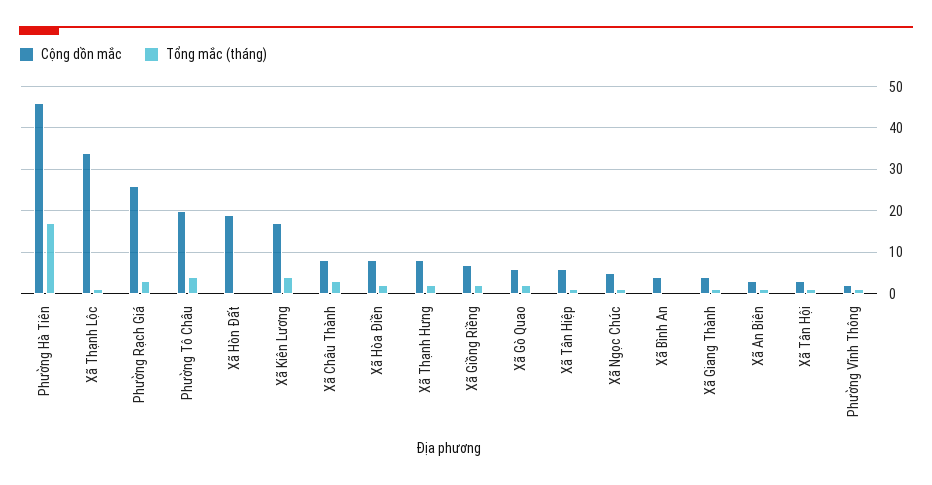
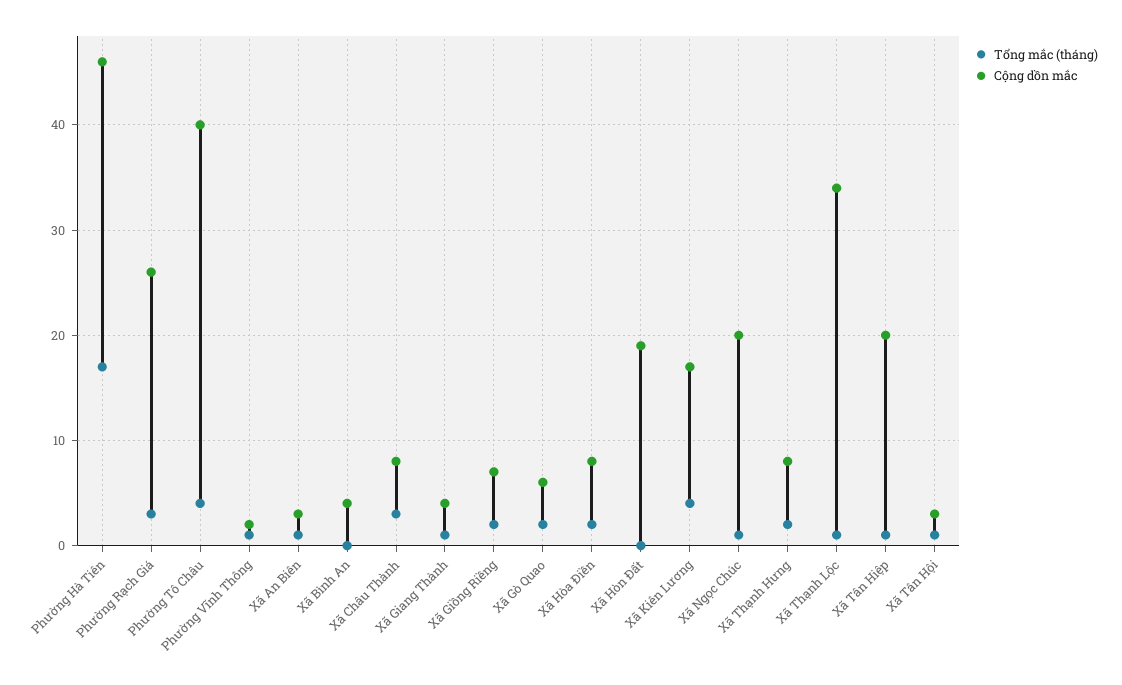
Cộng dồn mắc, Phường Tô Châu: 20 -> 40
Cộng dồn mắc, Xã Tân Hiệp: 5 -> 20
Cộng dồn mắc, Xã Ngọc Chúc: 5 -> 20

